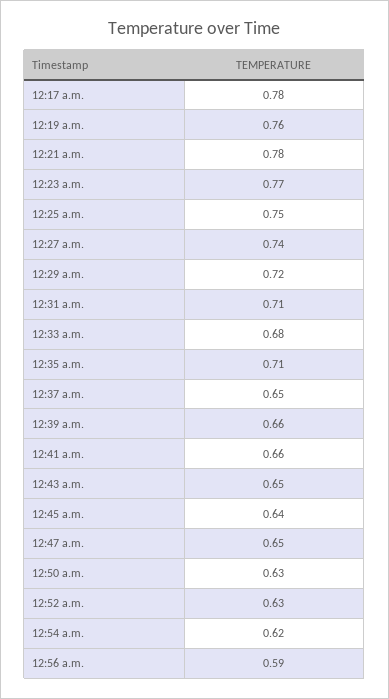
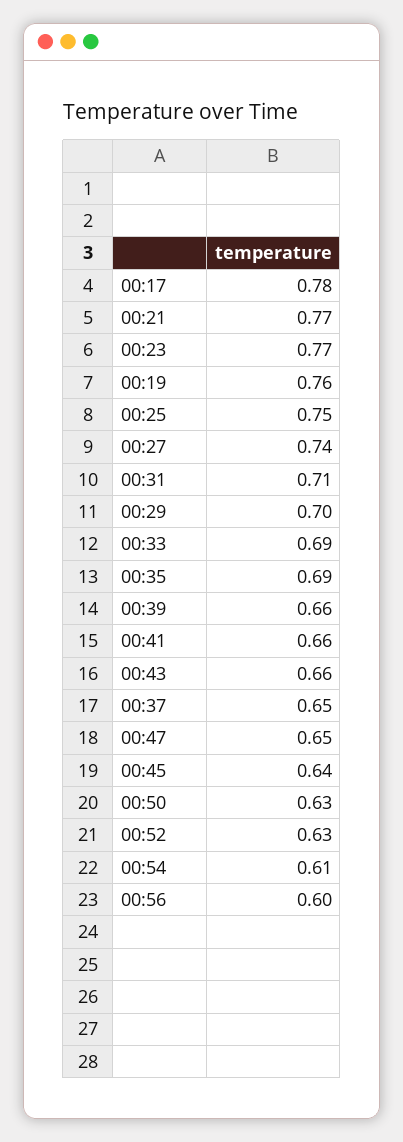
12:21 a.m.: 0.78 -> 0.77
12:29 a.m.: 0.72 -> 0.7
12:33 a.m.: 0.68 -> 0.69
12:35 a.m.: 0.71 -> 0.69
12:43 a.m.: 0.65 -> 0.66
12:54 a.m.: 0.62 -> 0.61
12:56 a.m.: 0.59 -> 0.6

